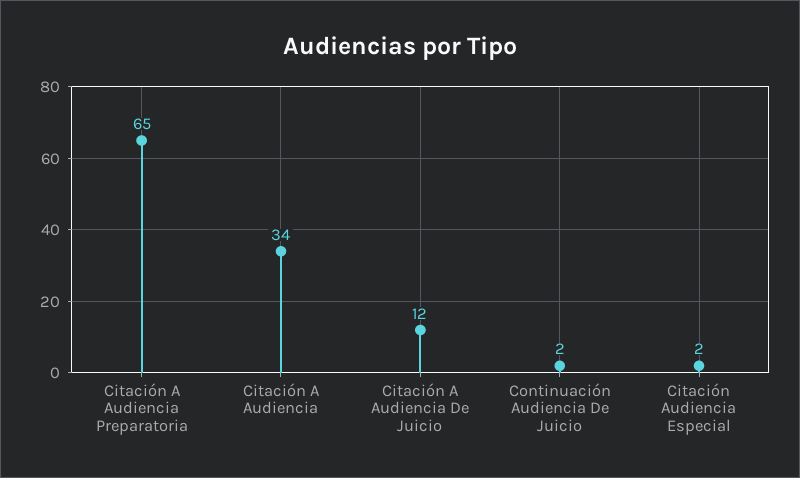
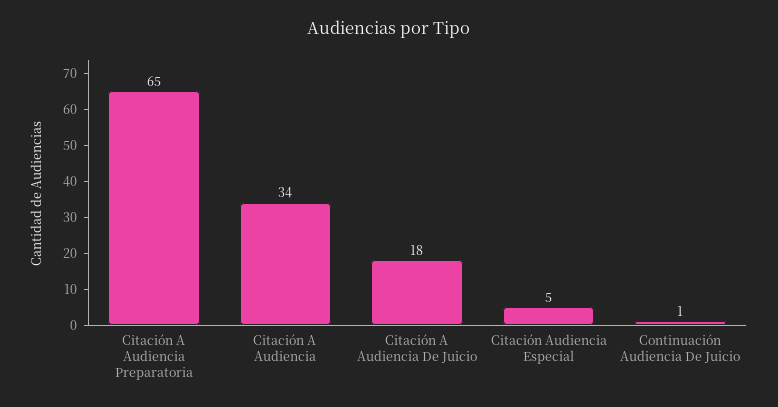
Citación A Audiencia De Juicio: 12 -> 18
Continuación Audiencia De Juicio: 2 -> 1
Citación Audiencia Especial: 2 -> 5

